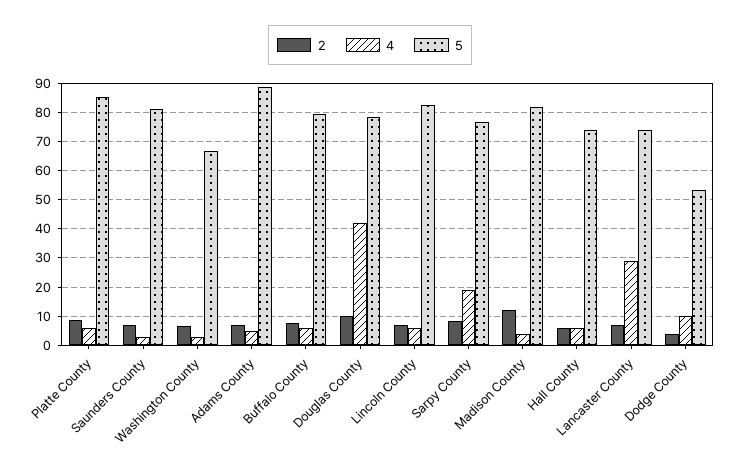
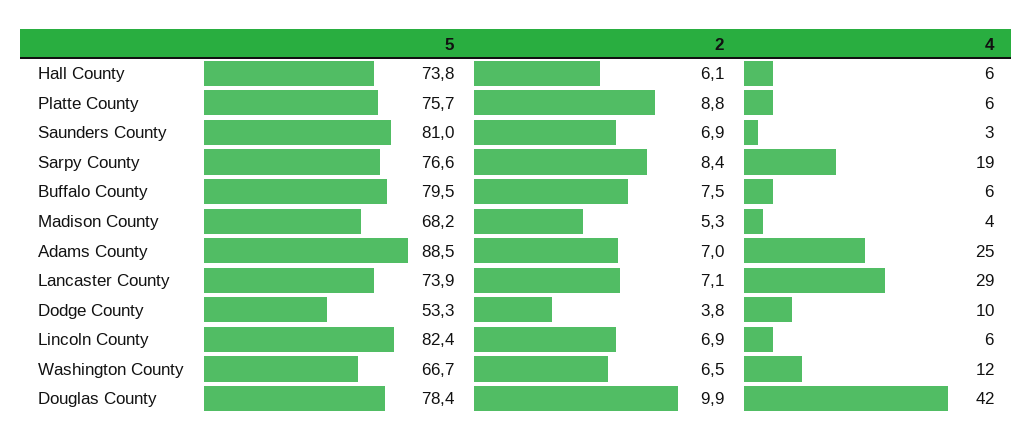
5, Platte County: 85 -> 75.7
4, Washington County: 2.5 -> 12
4, Adams County: 5 -> 25
2, Madison County: 12.5 -> 5.3
5, Madison County: 82.5 -> 68.2

